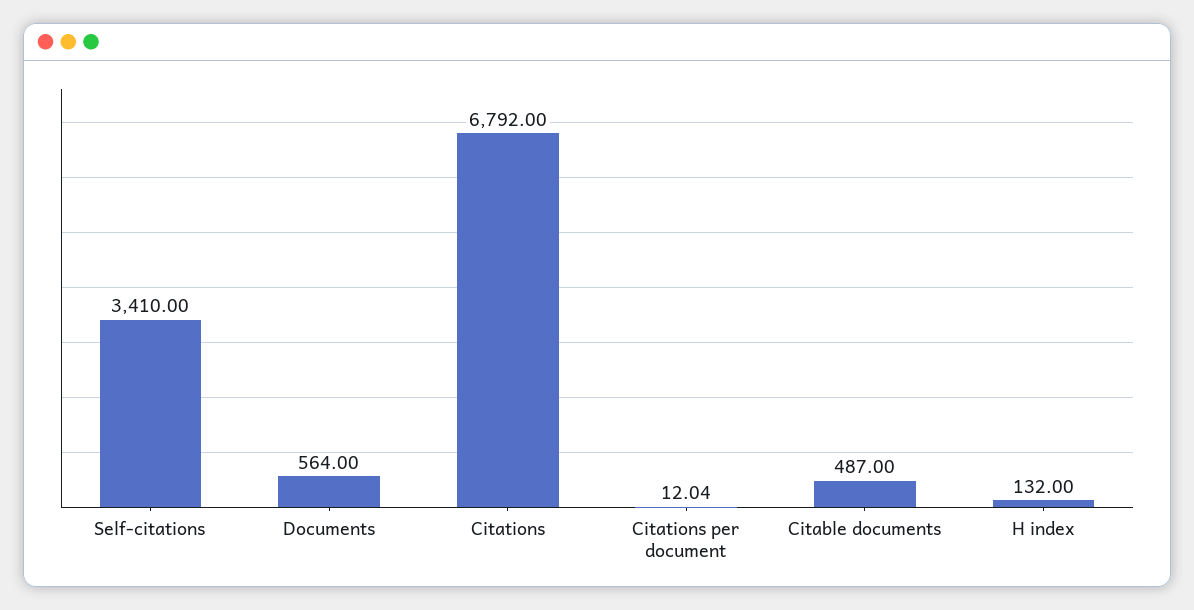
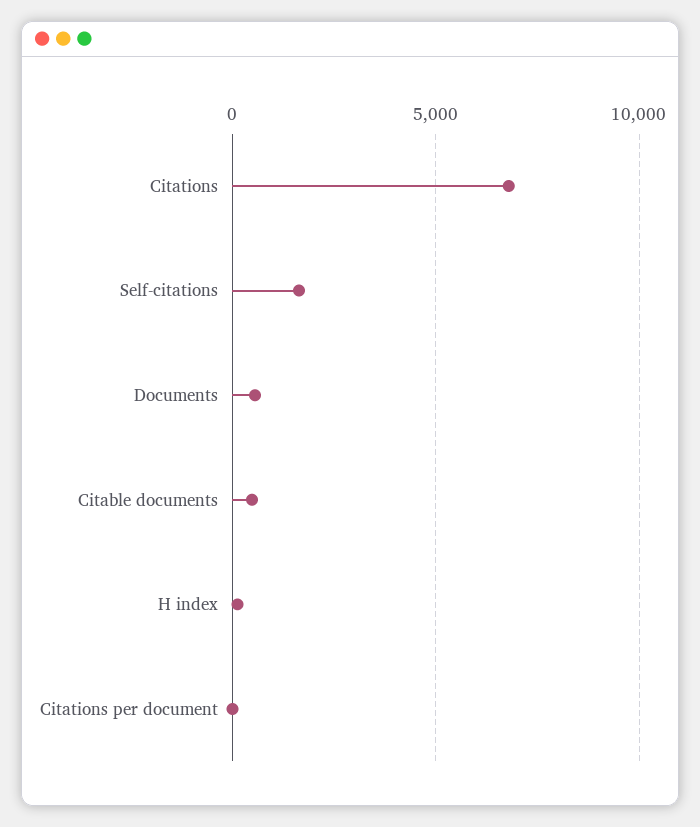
Self-citations: 3410 -> 1500

